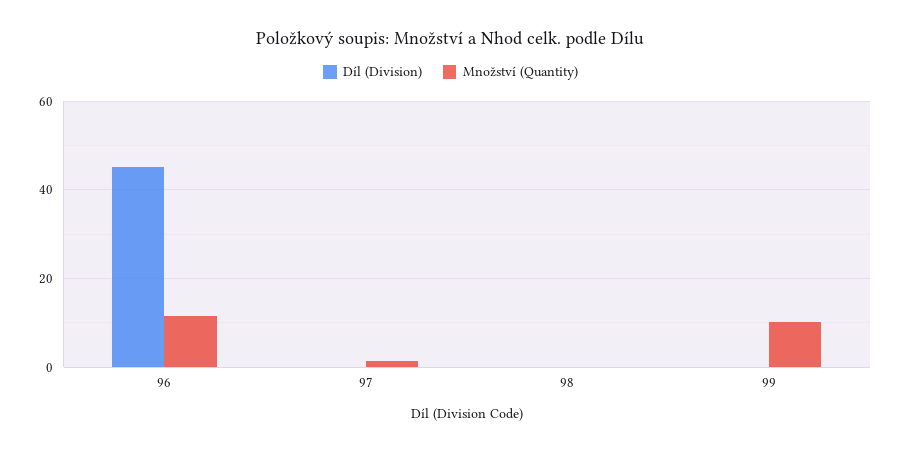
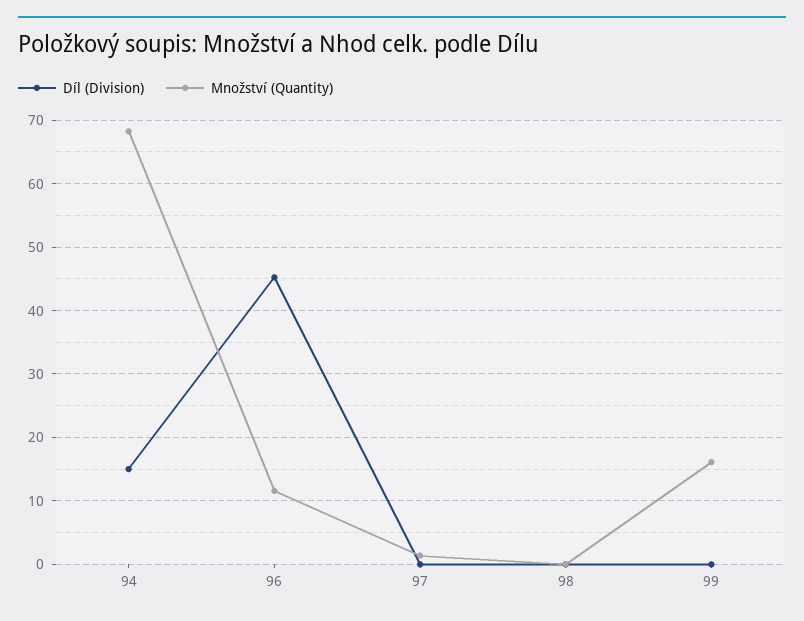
Množství (Quantity), 99: 10 -> 16
Díl (Division), 94: none -> 15
Množství (Quantity), 94: none -> 68

